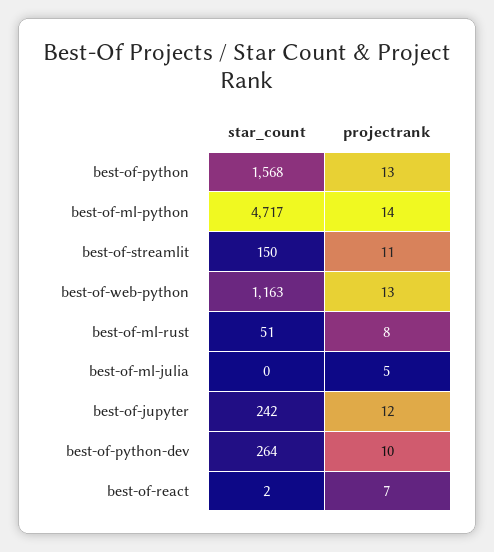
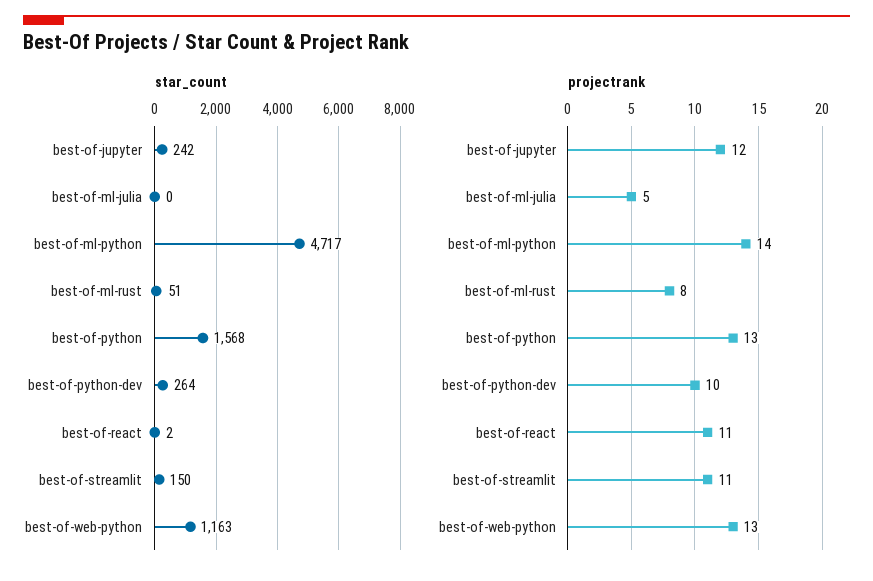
projectrank, best-of-react: 7 -> 11

